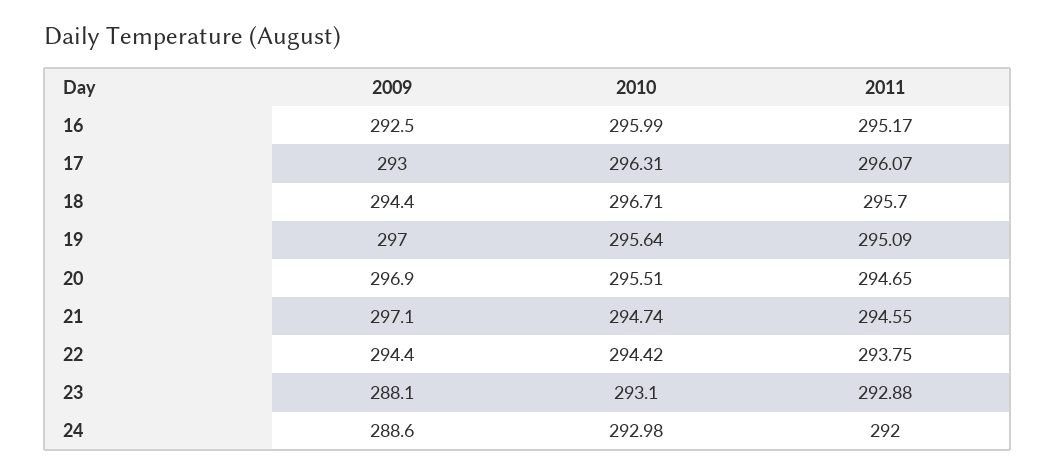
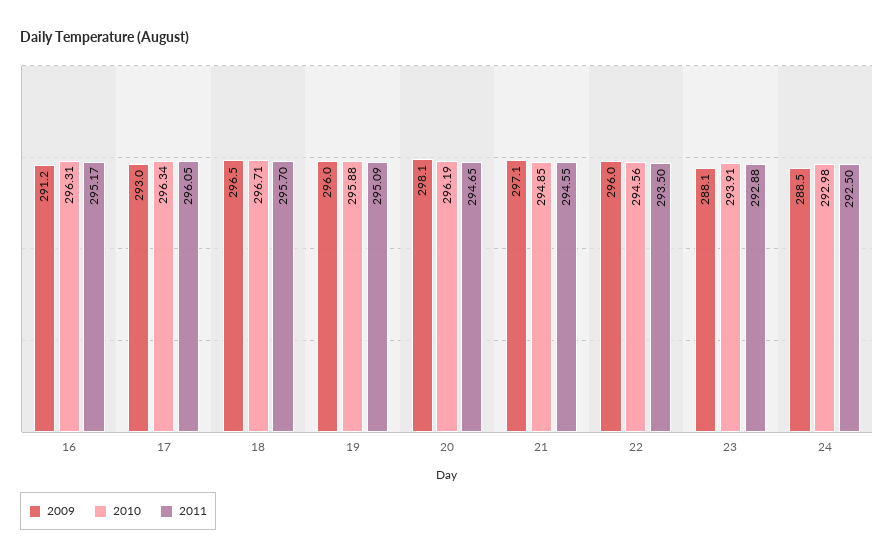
2009, 16: 292.5 -> 291.2
2010, 16: 295.99 -> 296.31
2010, 17: 296.31 -> 296.34
2011, 17: 296.07 -> 296.05
2009, 18: 294.4 -> 296.5
2009, 19: 297 -> 296
2010, 19: 295.64 -> 295.88
2009, 20: 296.9 -> 298.1
2010, 20: 295.51 -> 296.19
2010, 21: 294.74 -> 294.85
2009, 22: 294.4 -> 296
2010, 22: 294.42 -> 294.56
2011, 22: 293.75 -> 293.5
2010, 23: 293.1 -> 293.91
2009, 24: 288.6 -> 288.5
2011, 24: 292 -> 292.5

